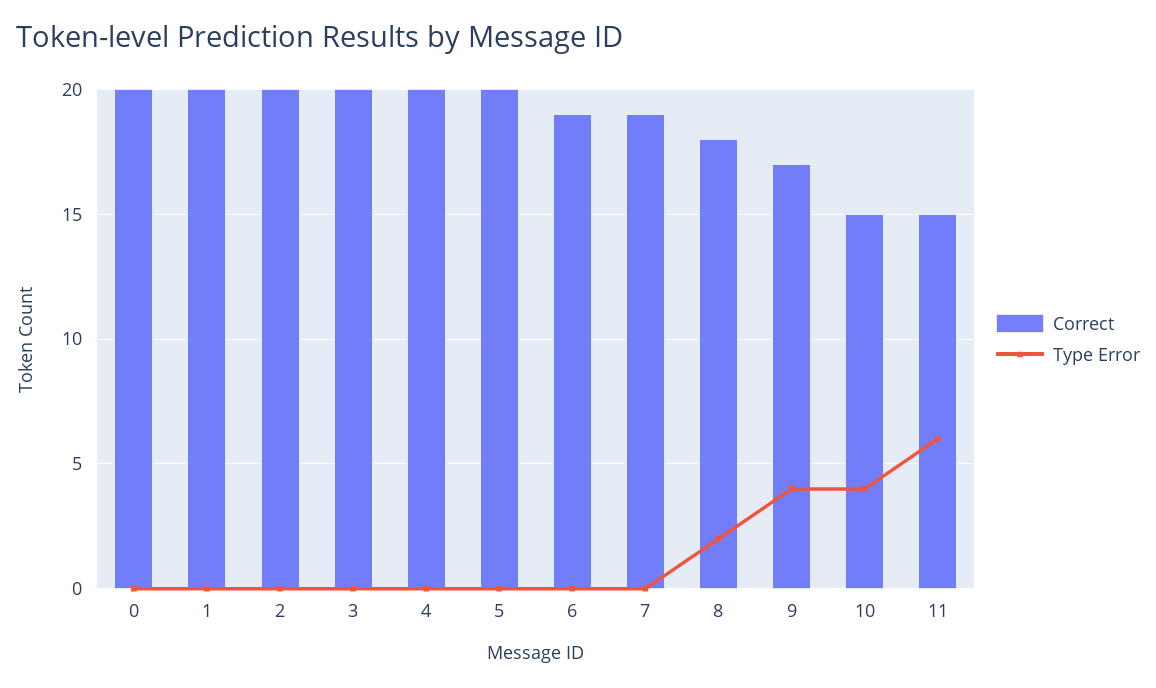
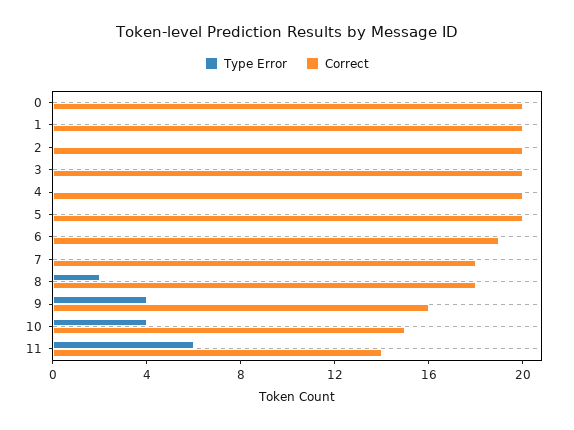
Correct, 7: 19 -> 18
Correct, 9: 17 -> 16
Correct, 11: 15 -> 14

